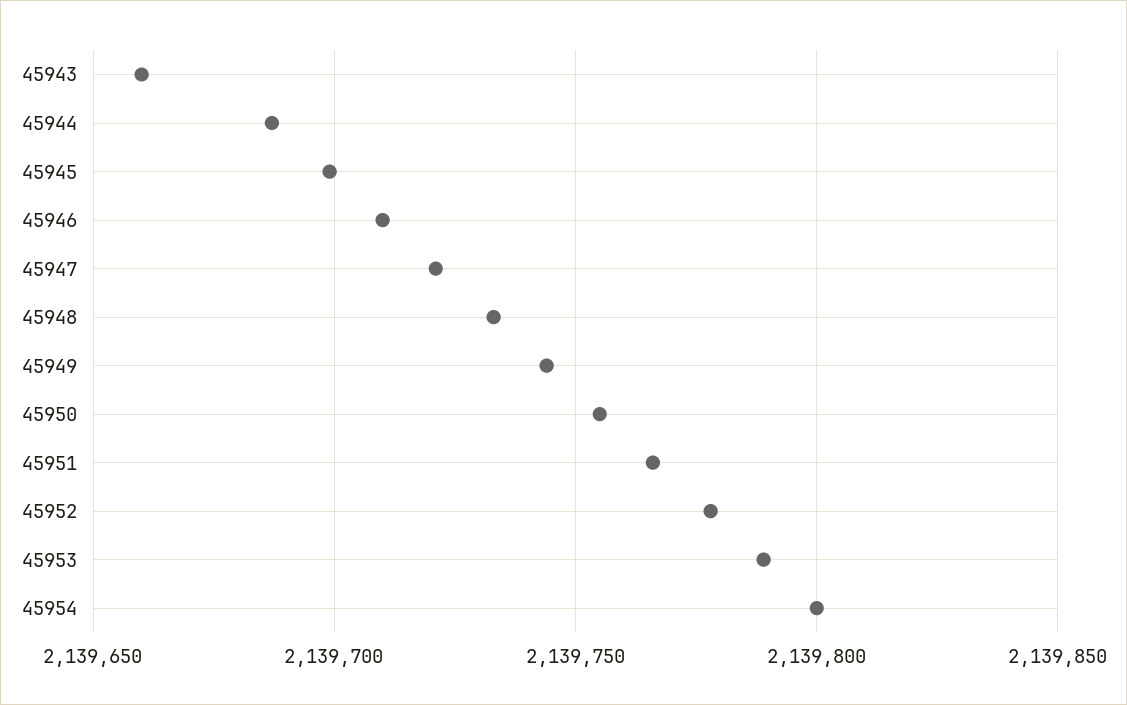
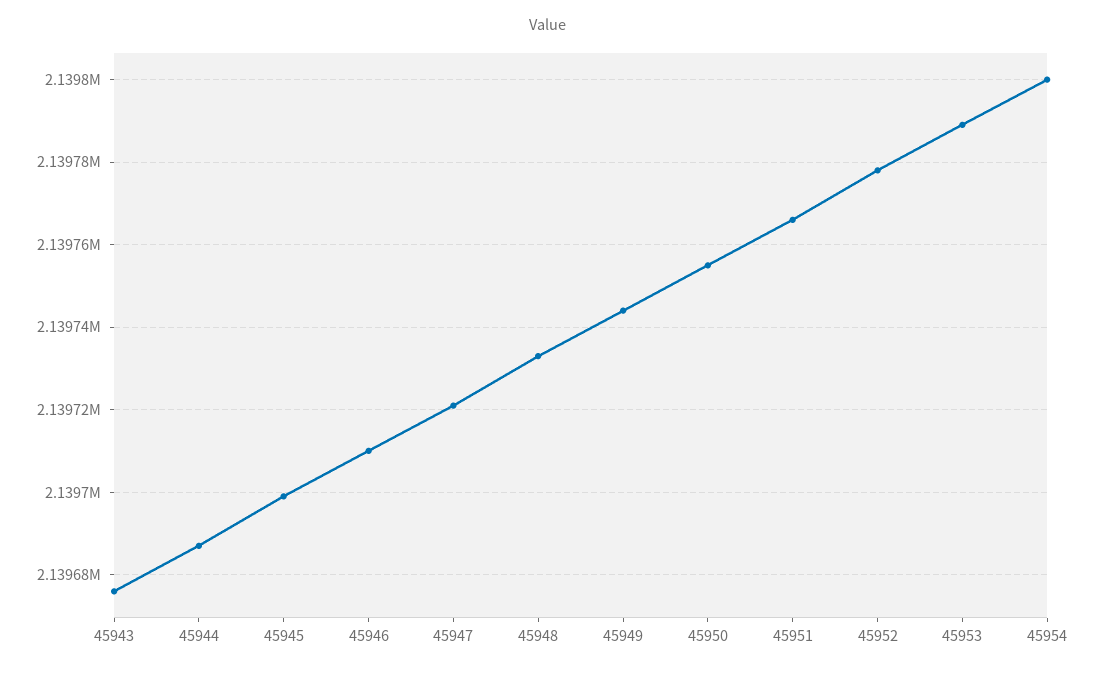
45943: 2139660 -> 2139675

